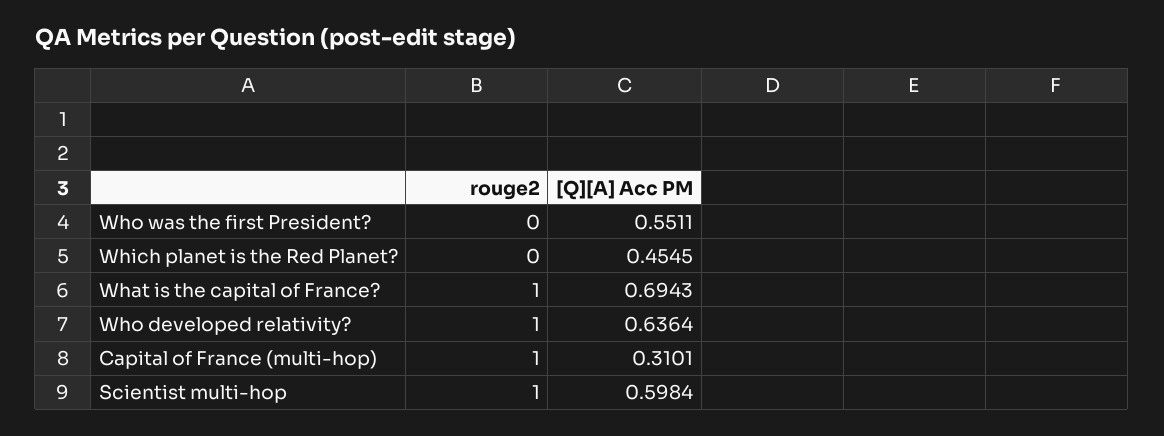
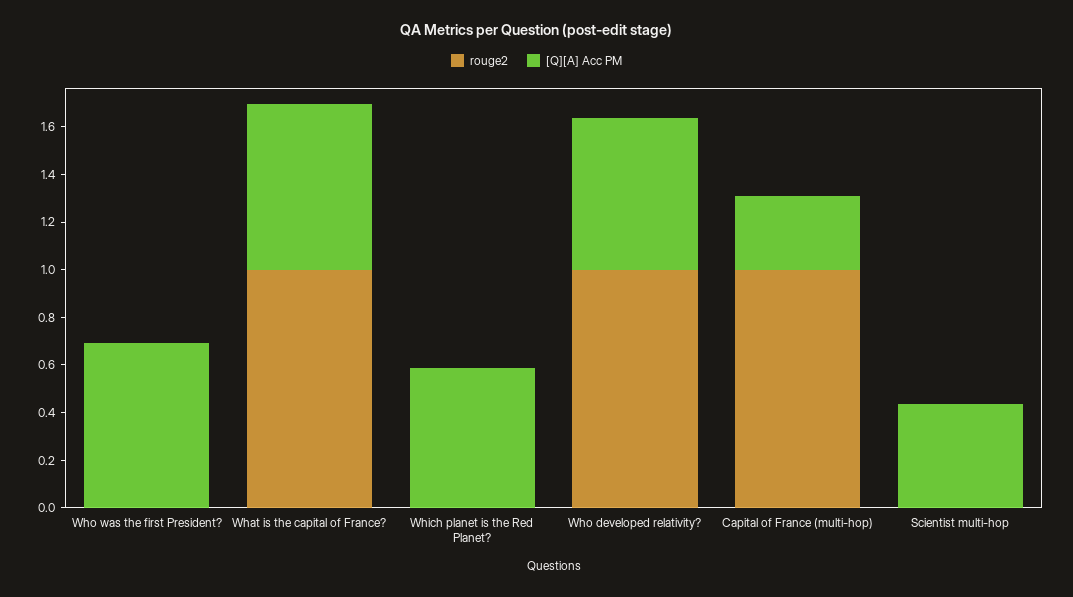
[Q][A] Acc PM, Who was the first President?: 0.5511 -> 0.7
[Q][A] Acc PM, Which planet is the Red Planet?: 0.4545 -> 0.6
rouge2, Scientist multi-hop: 1 -> 0
[Q][A] Acc PM, Scientist multi-hop: 0.5984 -> 0.45

